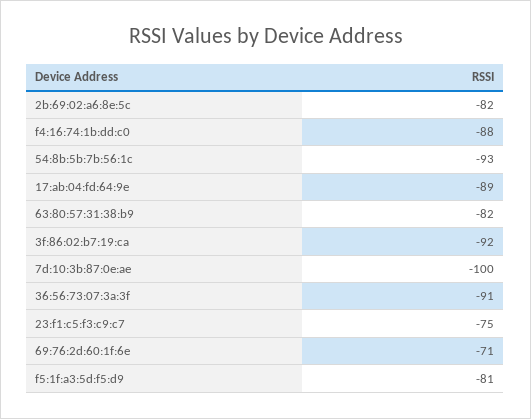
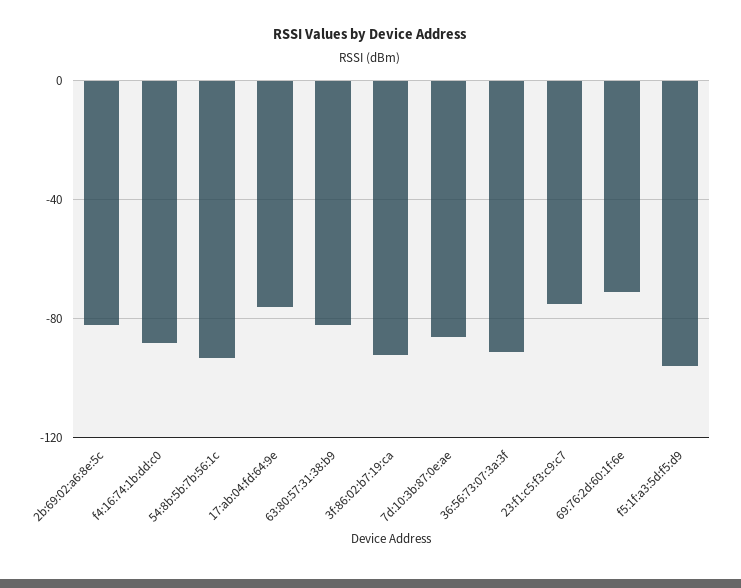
17:ab:04:fd:64:9e: -89 -> -75
7d:10:3b:87:0e:ae: -100 -> -85
f5:1f:a3:5d:f5:d9: -81 -> -95

